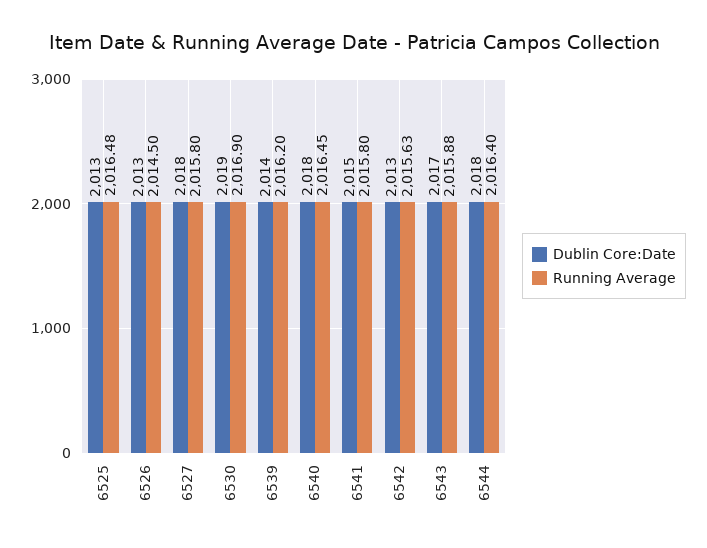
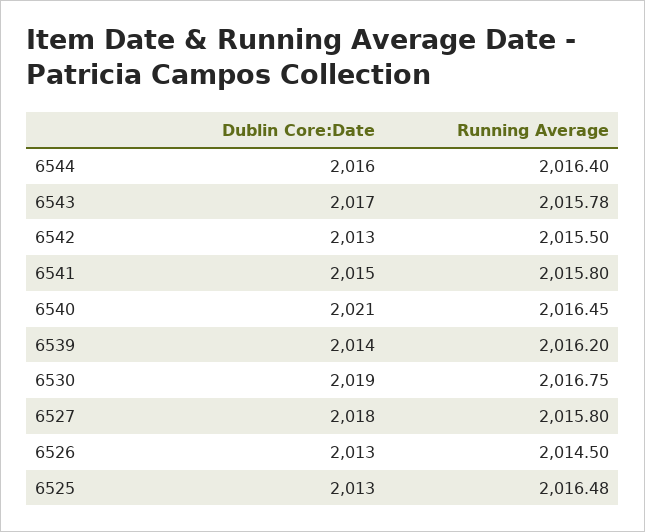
Running Average, 6530: 2016.9 -> 2016.75
Dublin Core:Date, 6540: 2018 -> 2021
Running Average, 6542: 2015.63 -> 2015.5
Running Average, 6543: 2015.88 -> 2015.78
Dublin Core:Date, 6544: 2018 -> 2016

